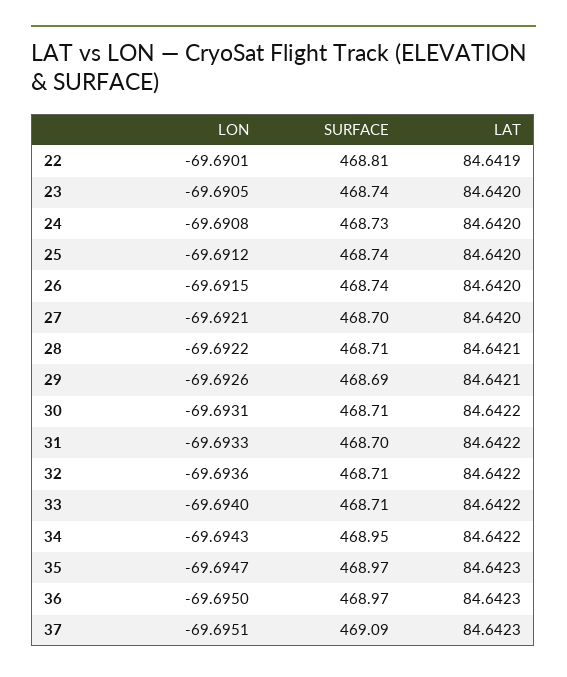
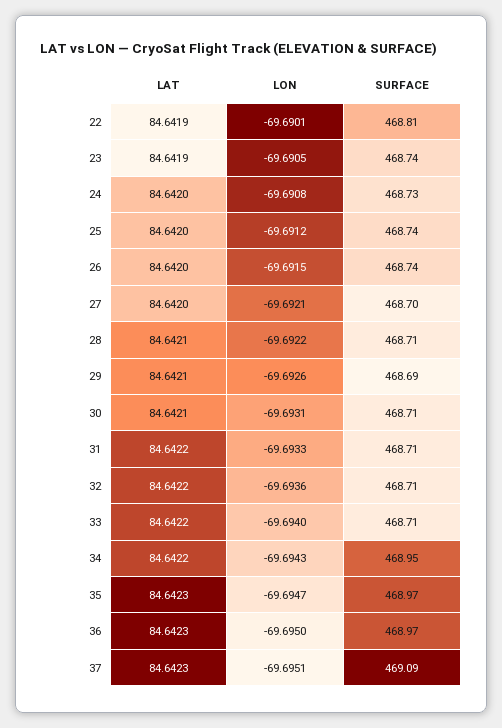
LAT, 23: 84.642 -> 84.6419
LAT, 30: 84.6422 -> 84.6421
SURFACE, 31: 468.7 -> 468.71

